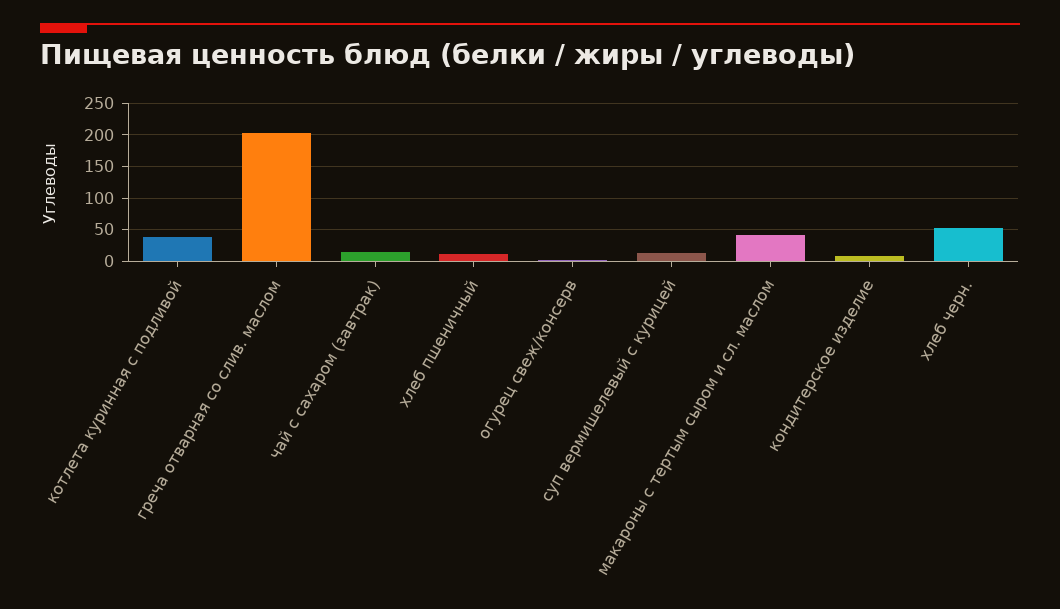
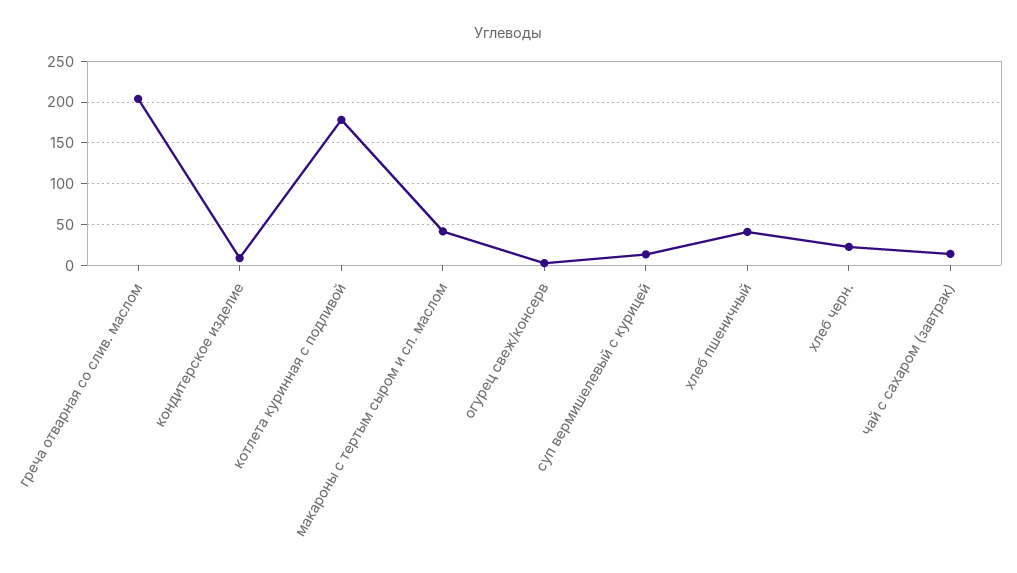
котлета куринная с подливой: 40 -> 180
хлеб пшеничный: 10 -> 40
хлеб черн.: 50 -> 20

